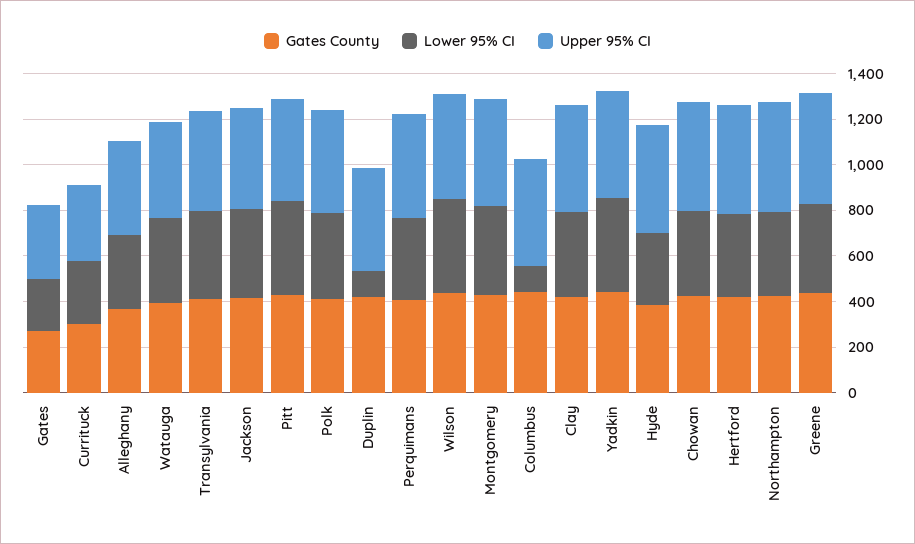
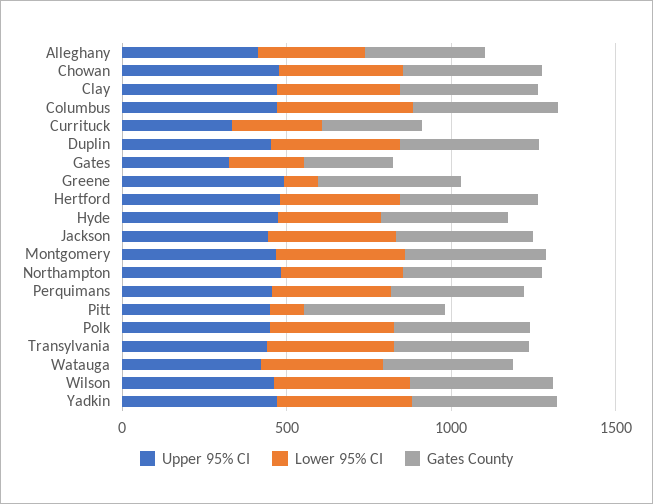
Lower 95% CI, Pitt: 400 -> 100
Lower 95% CI, Duplin: 100 -> 400
Lower 95% CI, Columbus: 100 -> 400
Lower 95% CI, Greene: 400 -> 100

